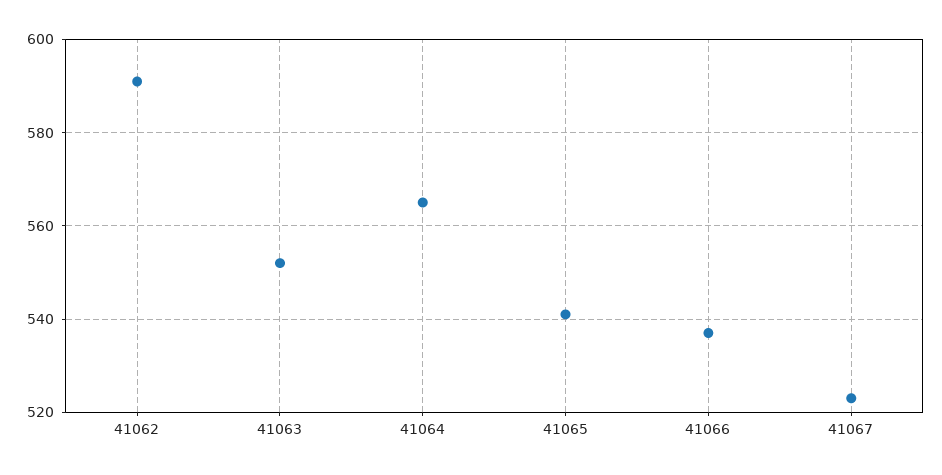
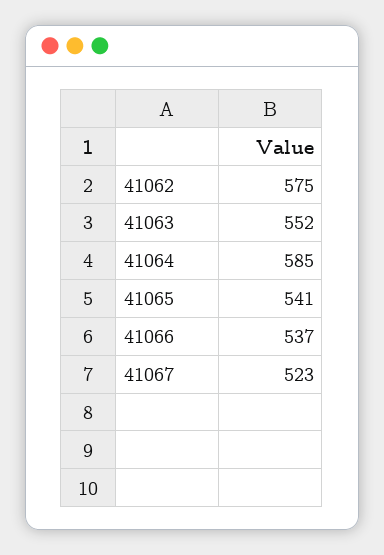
41062: 590 -> 575
41064: 565 -> 585

